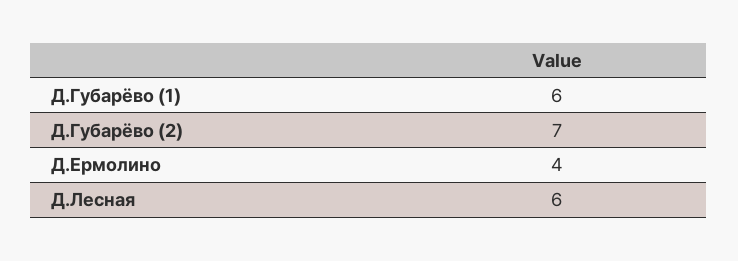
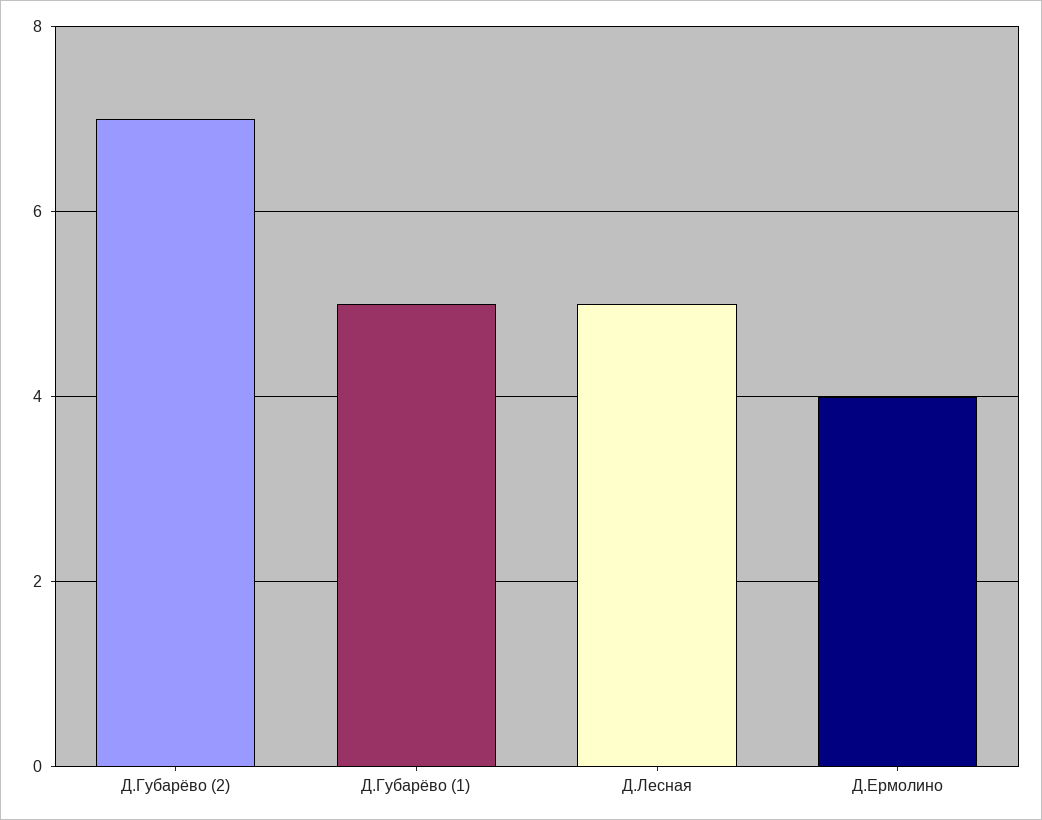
Д.Губарёво (1): 6 -> 5
Д.Лесная: 6 -> 5

